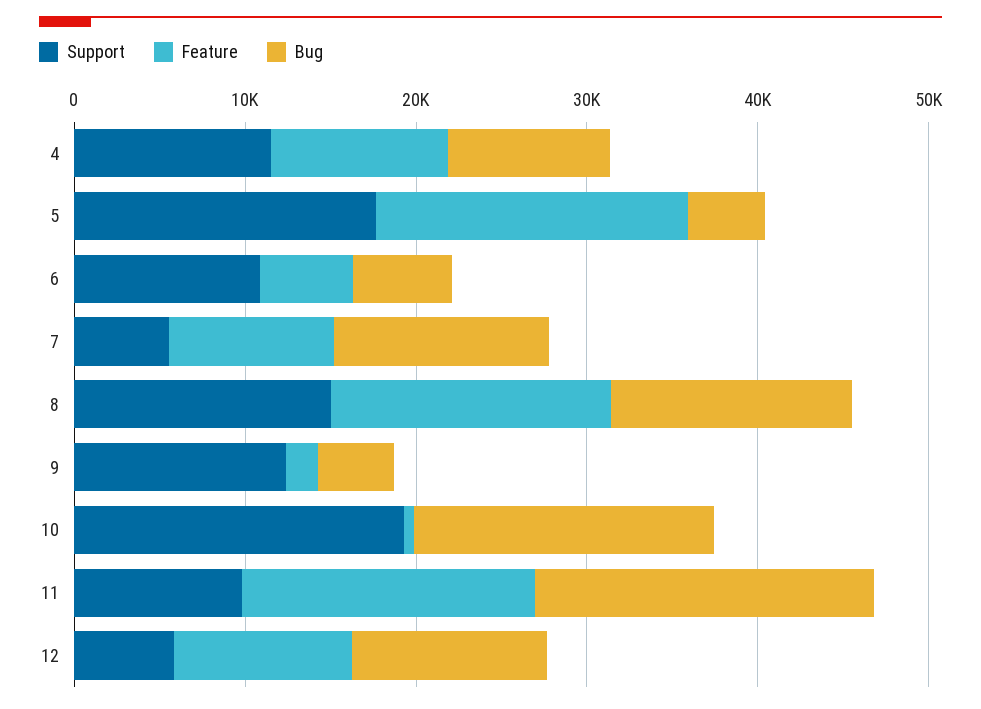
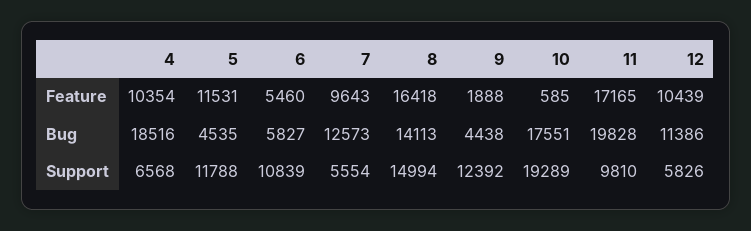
Support, 4: 12000 -> 6568
Bug, 4: 10000 -> 18516
Support, 5: 18000 -> 11788
Feature, 5: 18000 -> 11531

